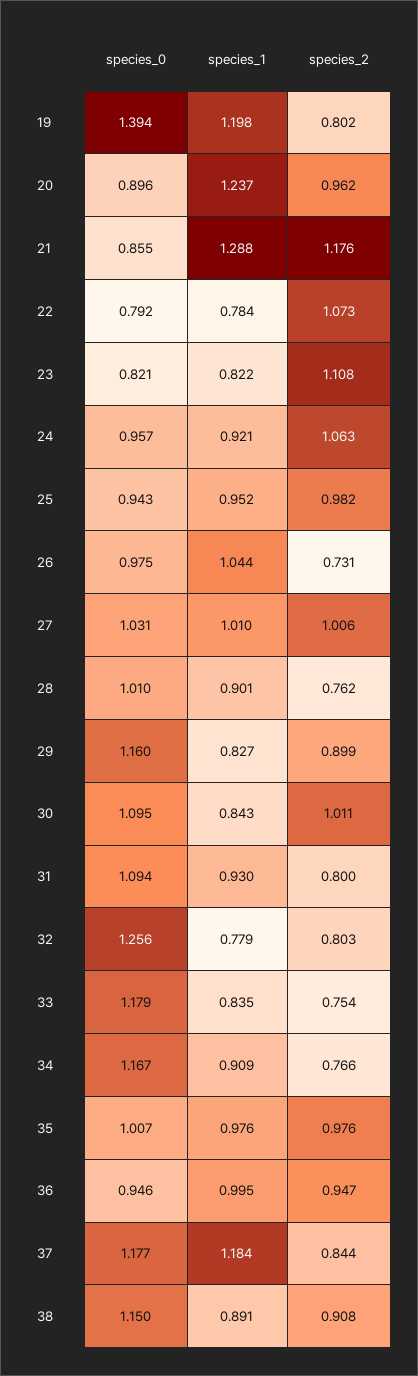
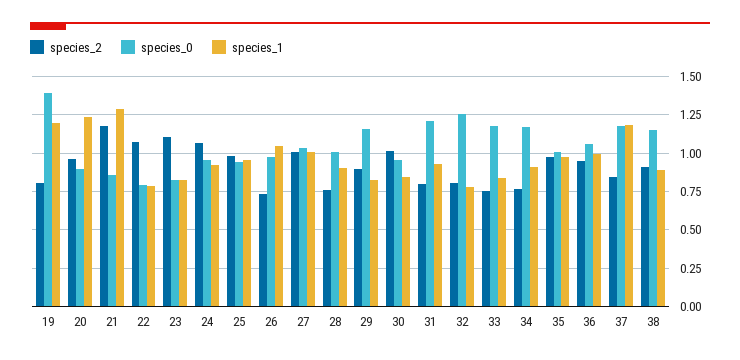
species_0, 30: 1.095 -> 0.95
species_0, 31: 1.094 -> 1.2
species_0, 36: 0.946 -> 1.05

